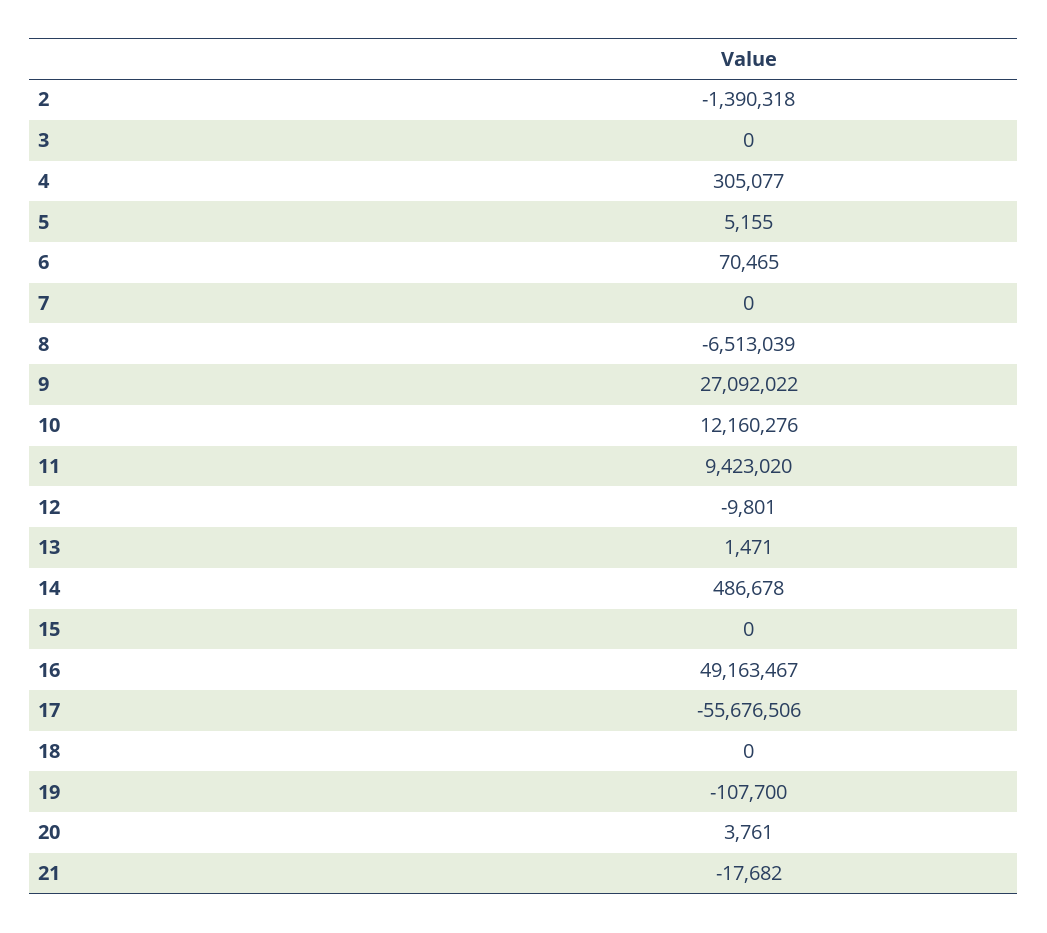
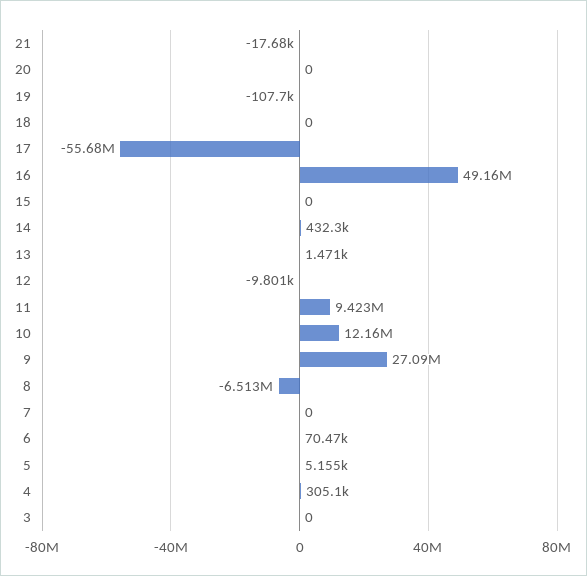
2: -1390318 -> none
14: 486678 -> 432300
20: 3761 -> 0

